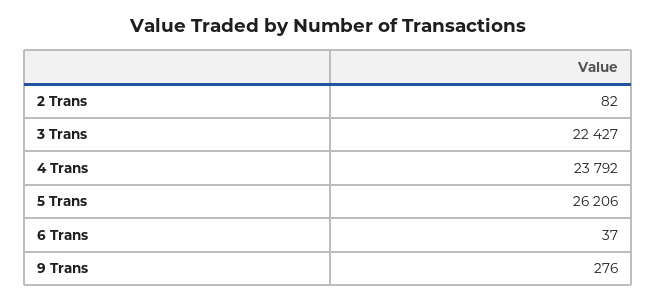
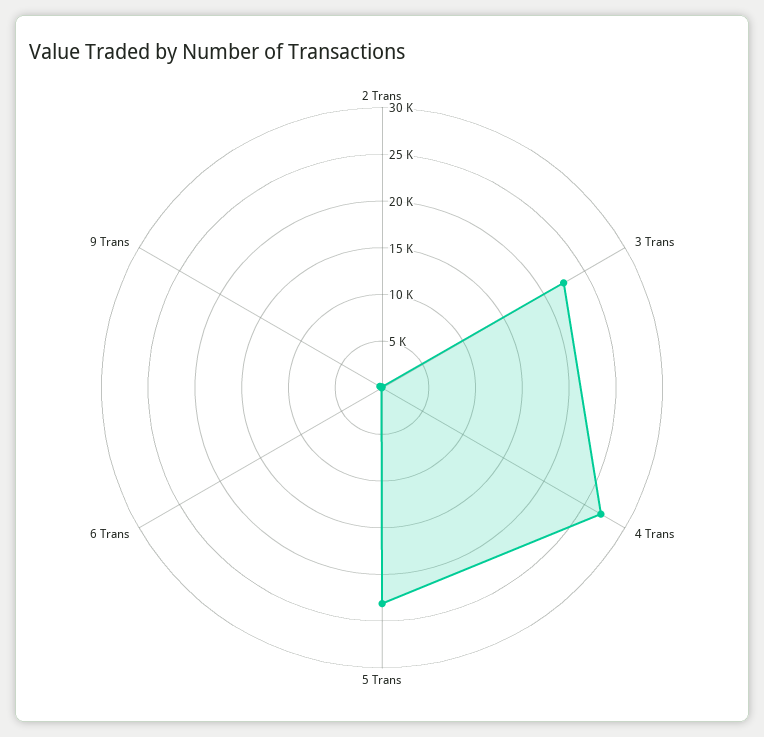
4 Trans: 23792 -> 27000
5 Trans: 26206 -> 23000

